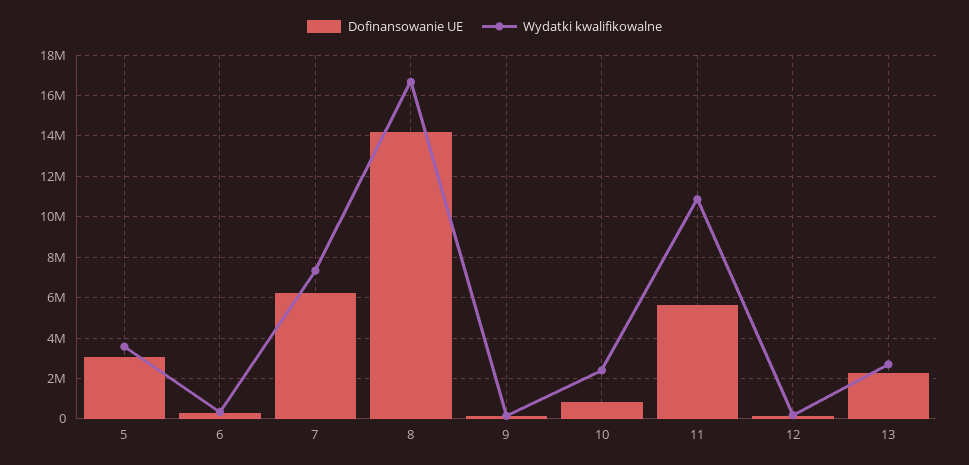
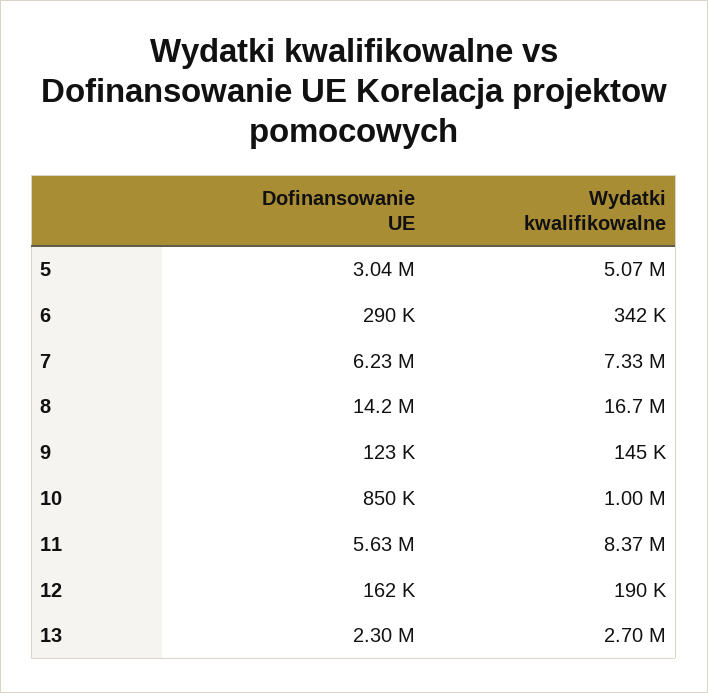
Wydatki kwalifikowalne, 5: 3500000 -> 5070000
Wydatki kwalifikowalne, 10: 2500000 -> 1000000
Wydatki kwalifikowalne, 11: 11000000 -> 8370000

